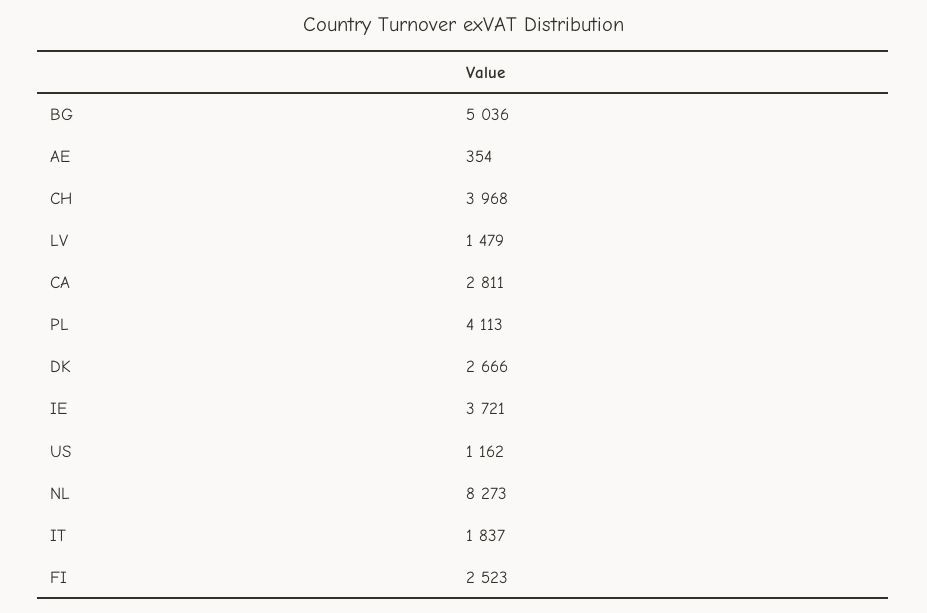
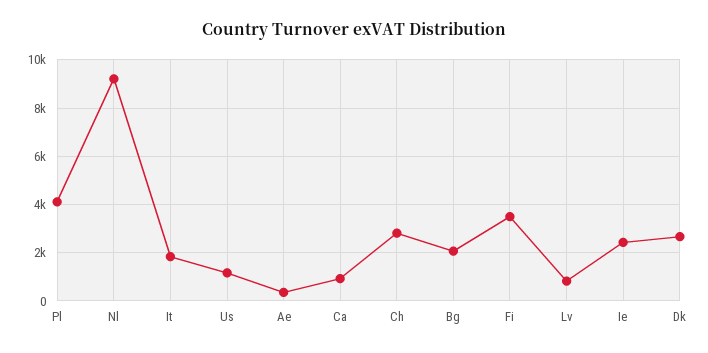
BG: 5036 -> 2000
CH: 3968 -> 2750
LV: 1479 -> 750
CA: 2811 -> 1000
IE: 3721 -> 2500
NL: 8273 -> 9250
FI: 2523 -> 3500

